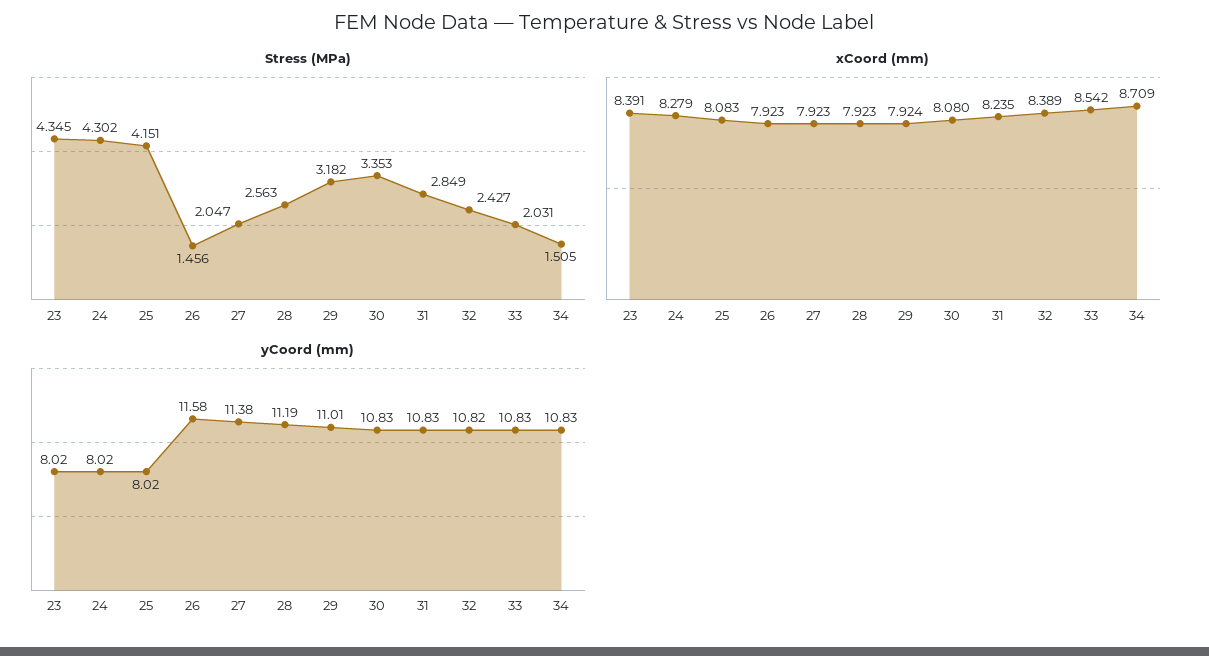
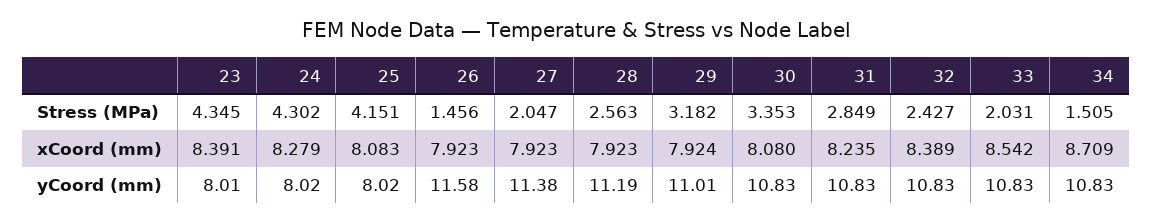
yCoord (mm), 23: 8.02 -> 8.01
yCoord (mm), 32: 10.82 -> 10.83

